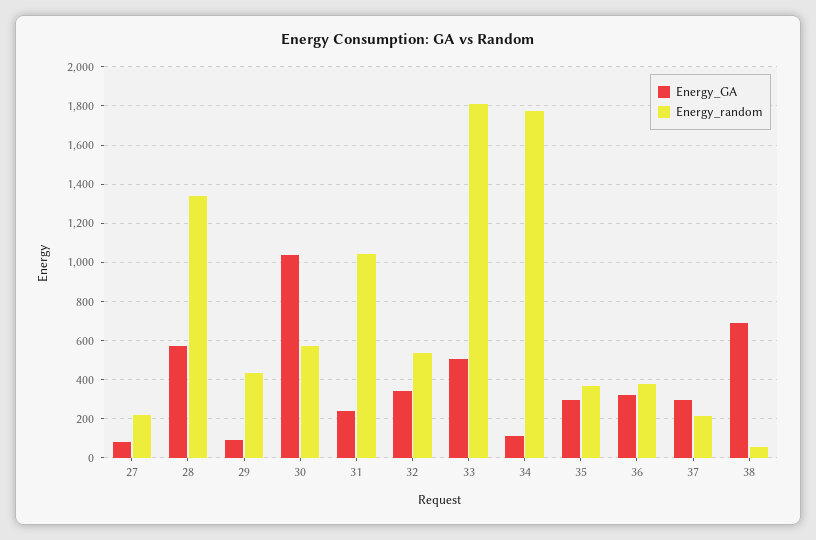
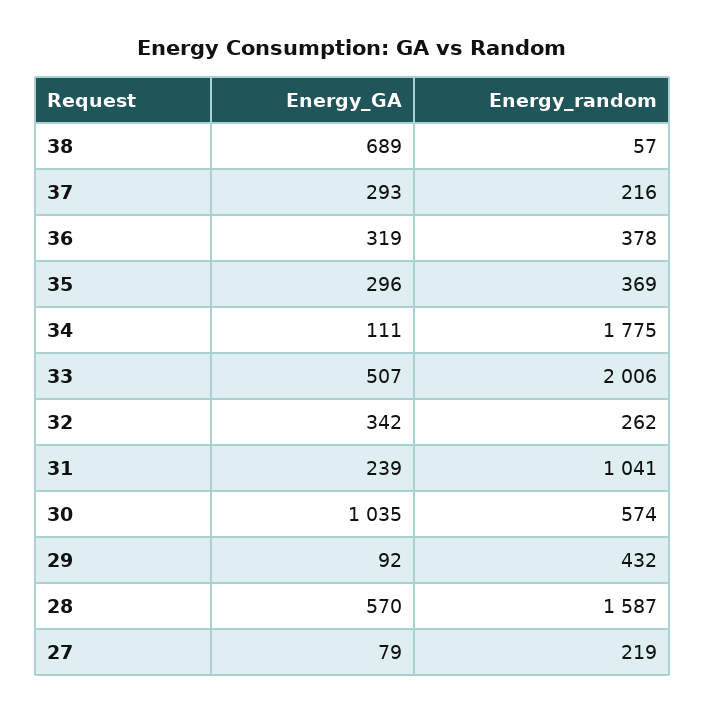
Energy_random, 28: 1350 -> 1587
Energy_random, 32: 550 -> 262
Energy_random, 33: 1800 -> 2006

